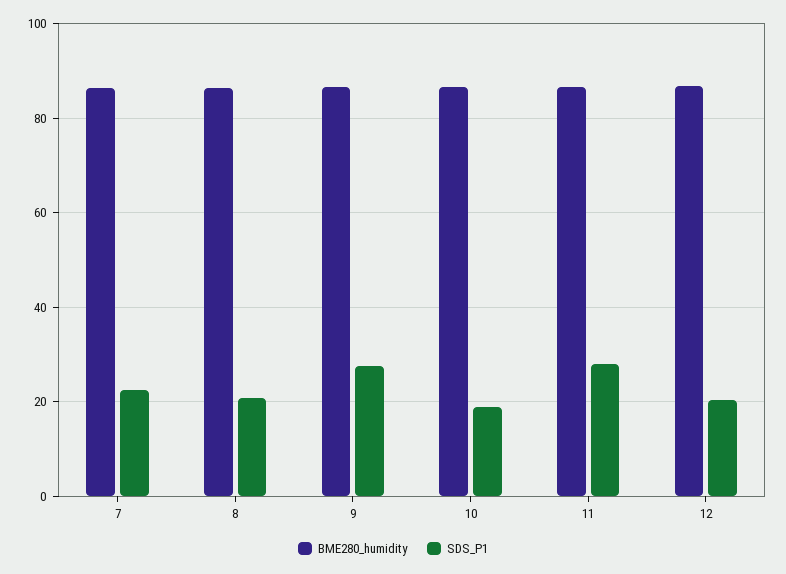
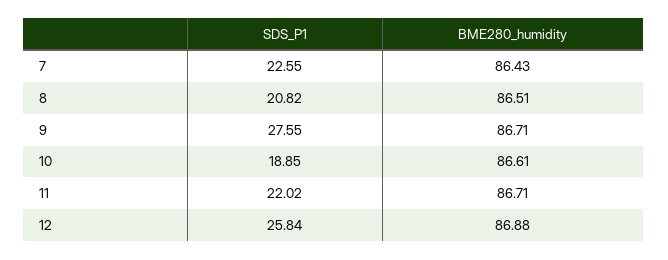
SDS_P1, 11: 28 -> 22.02
SDS_P1, 12: 20 -> 25.84

